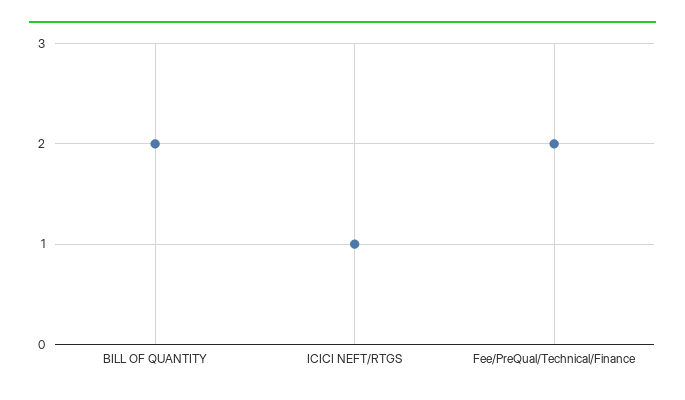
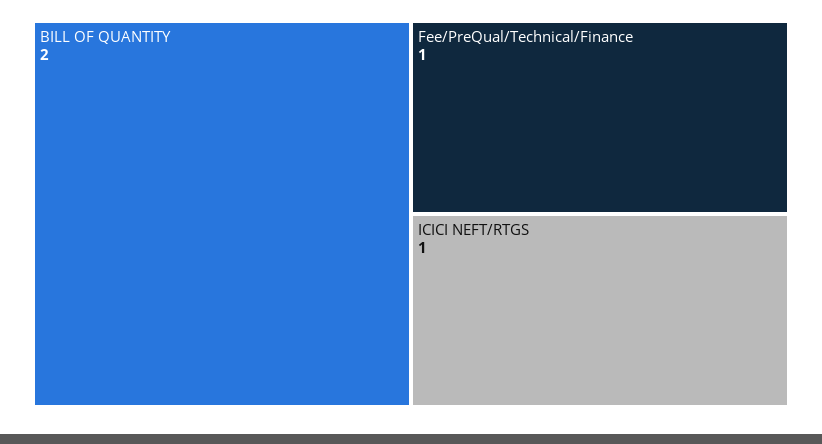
Fee/PreQual/Technical/Finance: 2 -> 1

